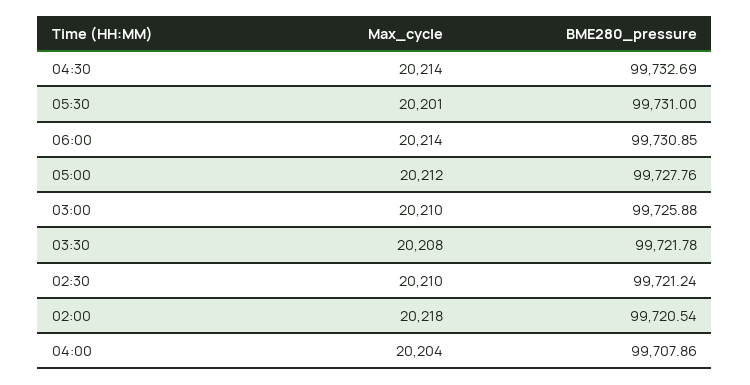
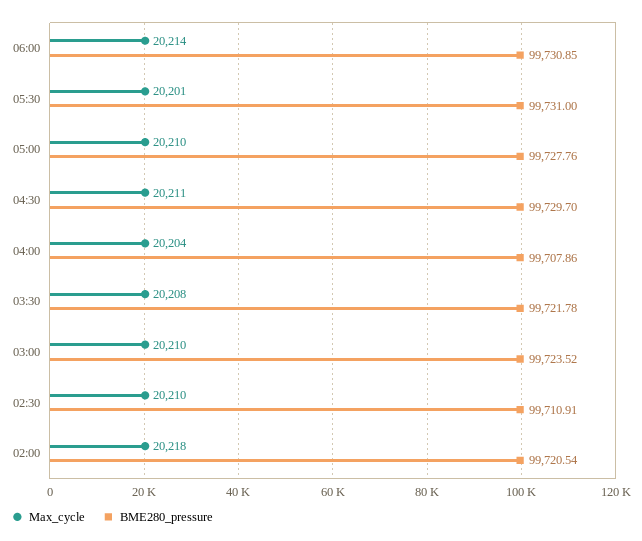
Max_cycle, 04:30: 20214 -> 20211
BME280_pressure, 04:30: 99732.69 -> 99729.7
Max_cycle, 05:00: 20212 -> 20210
BME280_pressure, 03:00: 99725.88 -> 99723.52
BME280_pressure, 02:30: 99721.24 -> 99710.91

